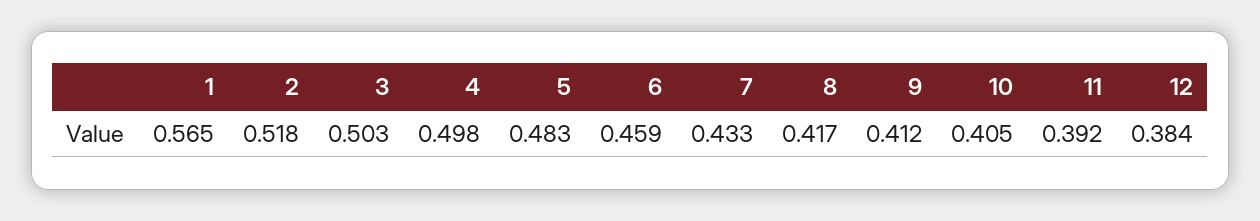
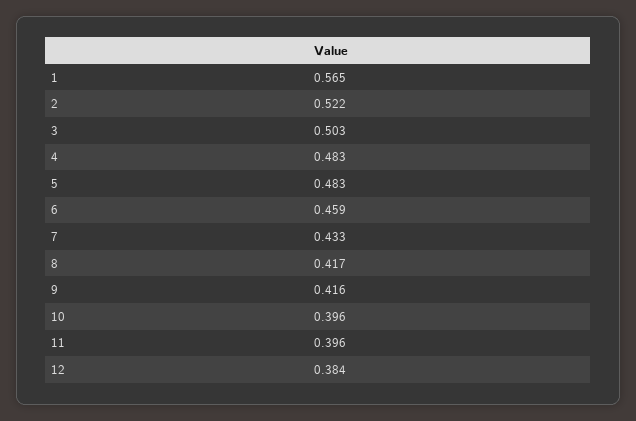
2: 0.518 -> 0.522
4: 0.498 -> 0.483
9: 0.412 -> 0.416
10: 0.405 -> 0.396
11: 0.392 -> 0.396

